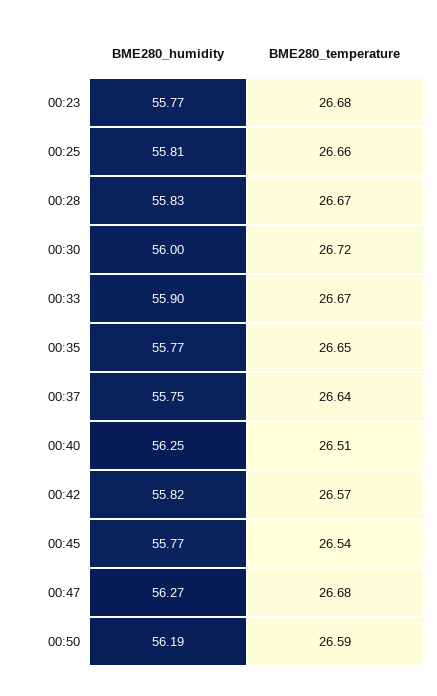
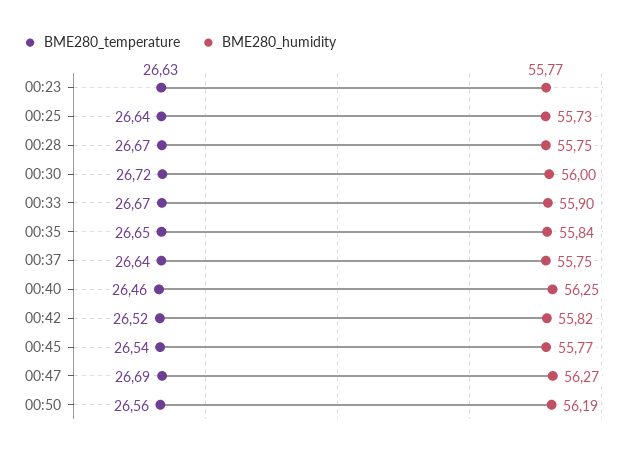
BME280_temperature, 00:23: 26.68 -> 26.63
BME280_humidity, 00:25: 55.81 -> 55.73
BME280_temperature, 00:25: 26.66 -> 26.64
BME280_humidity, 00:28: 55.83 -> 55.75
BME280_humidity, 00:35: 55.77 -> 55.84
BME280_temperature, 00:40: 26.51 -> 26.46
BME280_temperature, 00:42: 26.57 -> 26.52
BME280_temperature, 00:47: 26.68 -> 26.69
BME280_temperature, 00:50: 26.59 -> 26.56

